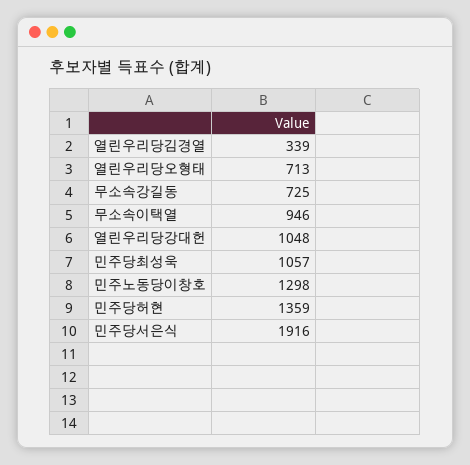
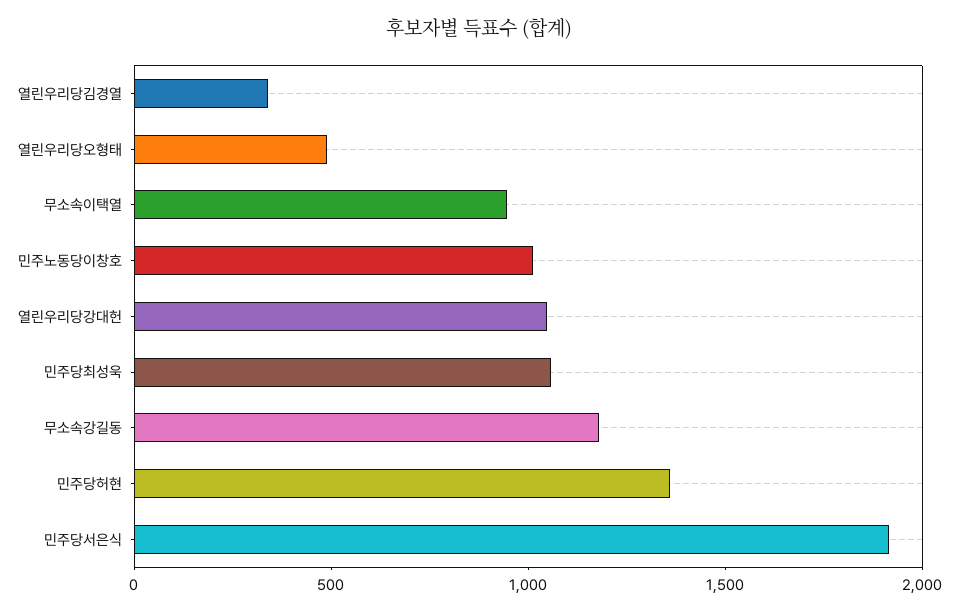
열린우리당오형태: 713 -> 500
무소속강길동: 725 -> 1200
민주노동당이창호: 1298 -> 1000

